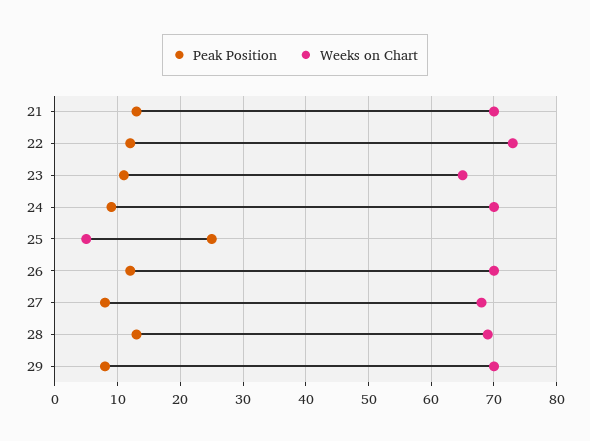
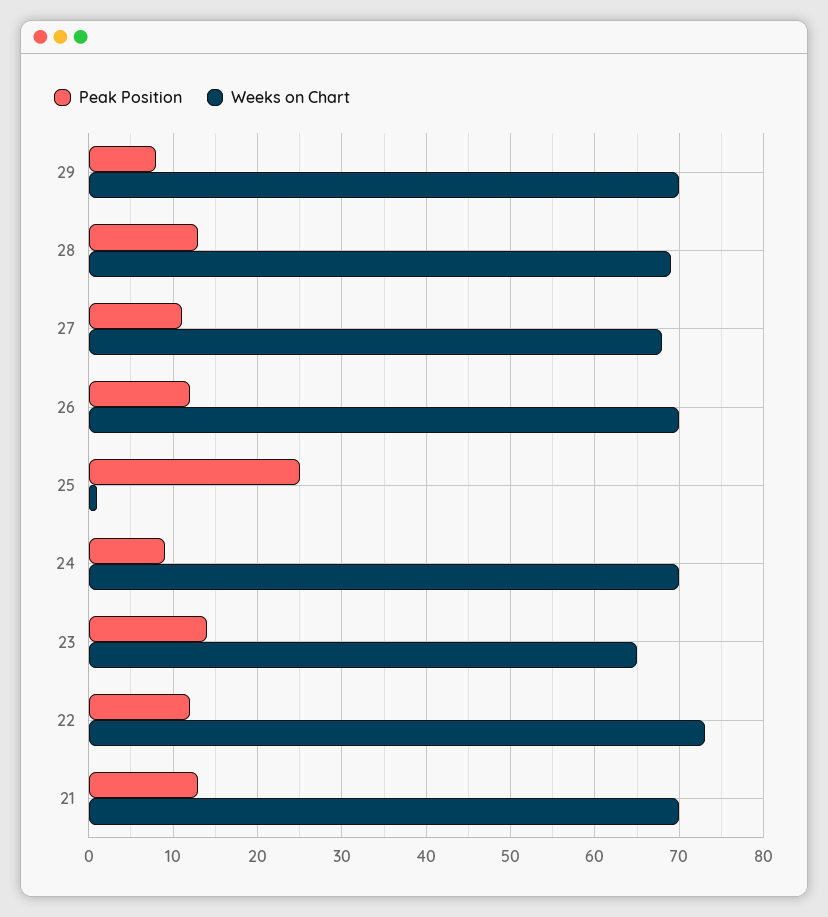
Peak Position, 23: 11 -> 14
Weeks on Chart, 25: 5 -> 1
Peak Position, 27: 8 -> 11

